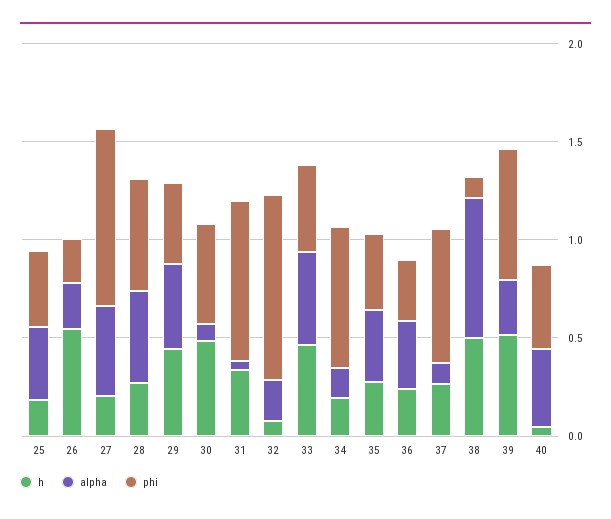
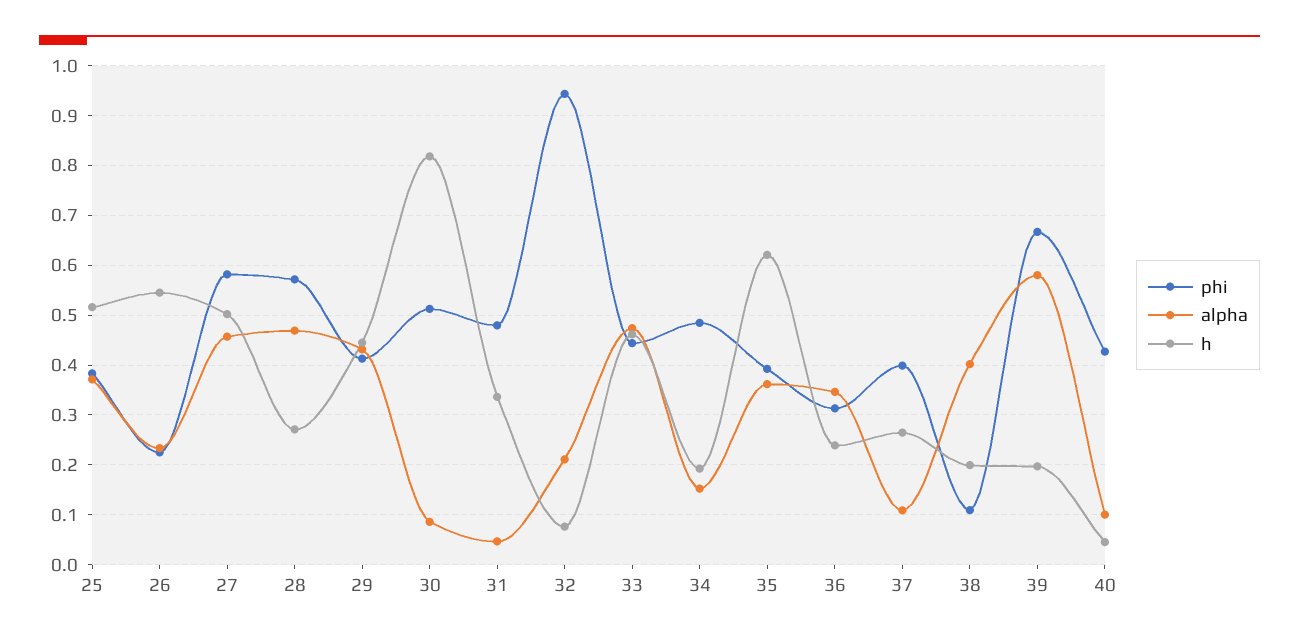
h, 25: 0.2 -> 0.52
h, 27: 0.2 -> 0.5
phi, 27: 0.9 -> 0.58
h, 30: 0.5 -> 0.82
phi, 31: 0.8 -> 0.48
phi, 34: 0.7 -> 0.48
h, 35: 0.3 -> 0.62
phi, 37: 0.7 -> 0.4
h, 38: 0.5 -> 0.2
alpha, 38: 0.7 -> 0.4
h, 39: 0.5 -> 0.2
alpha, 39: 0.3 -> 0.58
alpha, 40: 0.4 -> 0.1

